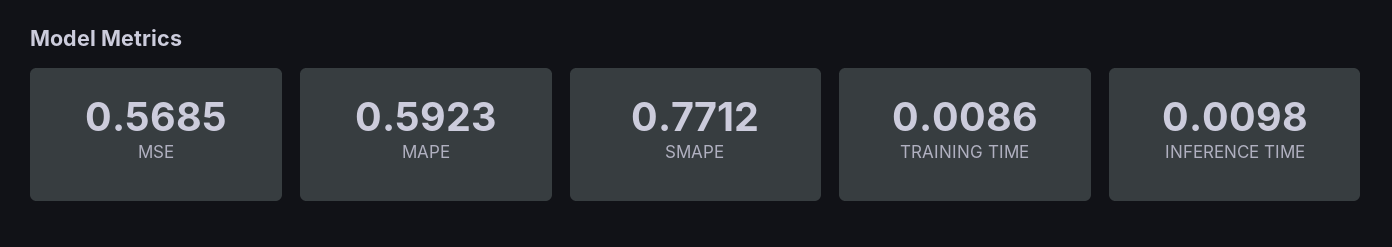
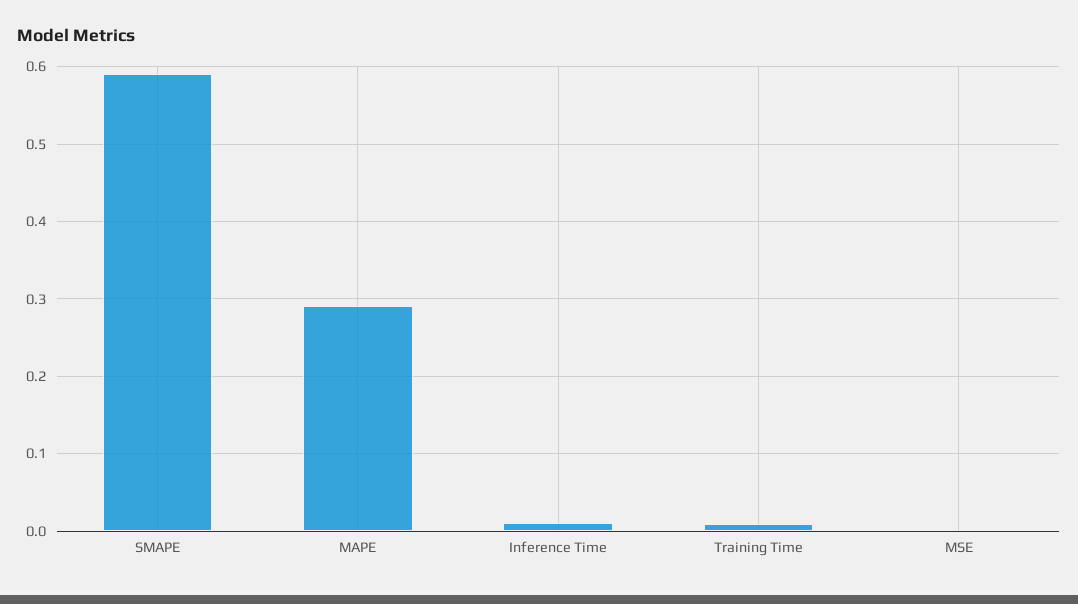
MSE: 0.5685 -> 0
MAPE: 0.5923 -> 0.29
SMAPE: 0.7712 -> 0.59

